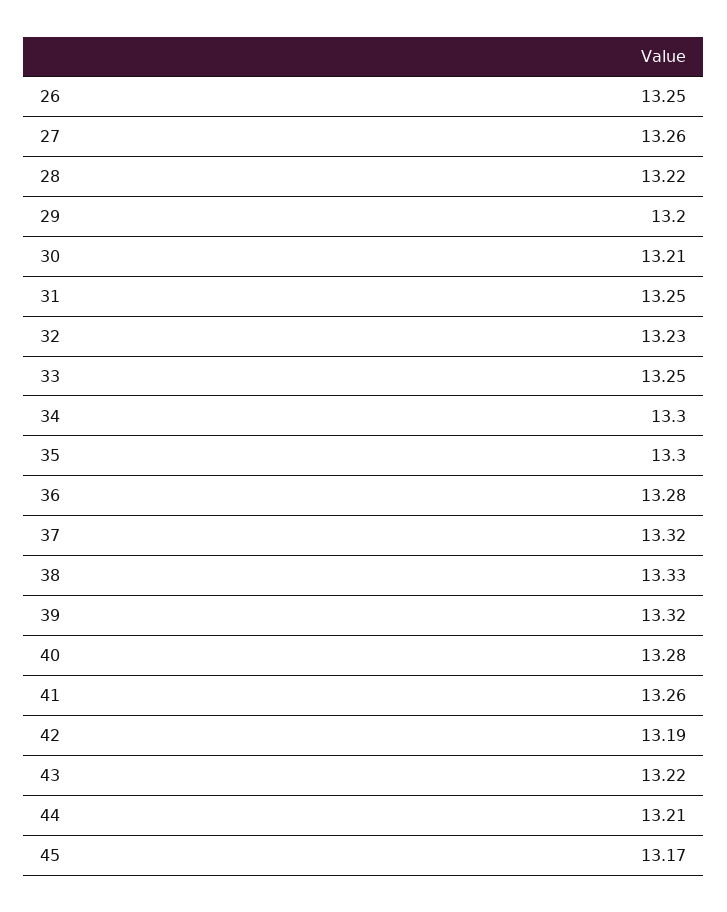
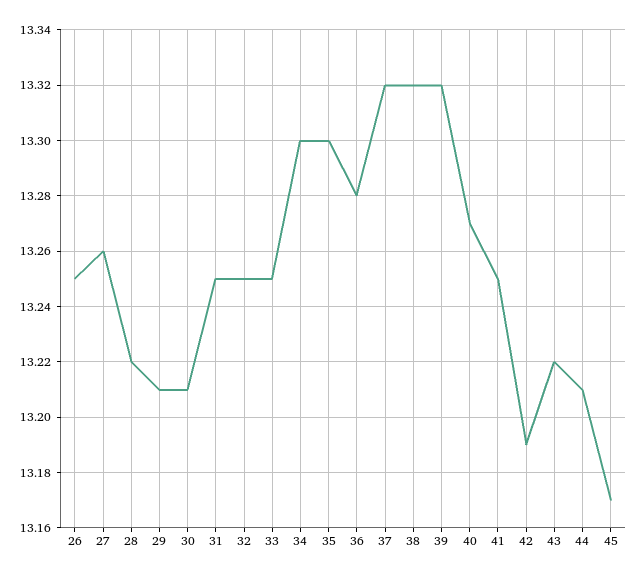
29: 13.2 -> 13.21
32: 13.23 -> 13.25
38: 13.33 -> 13.32
40: 13.28 -> 13.27
41: 13.26 -> 13.25

